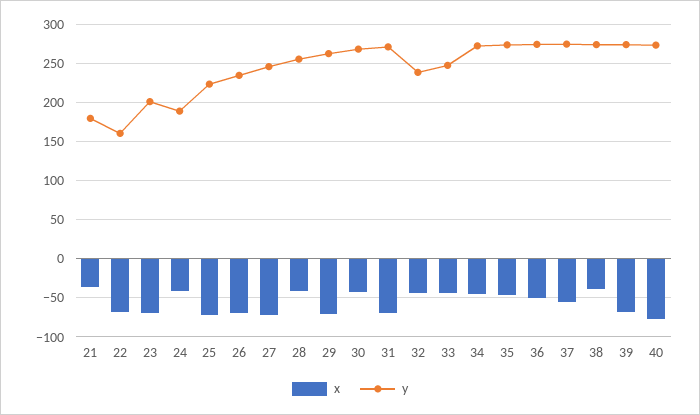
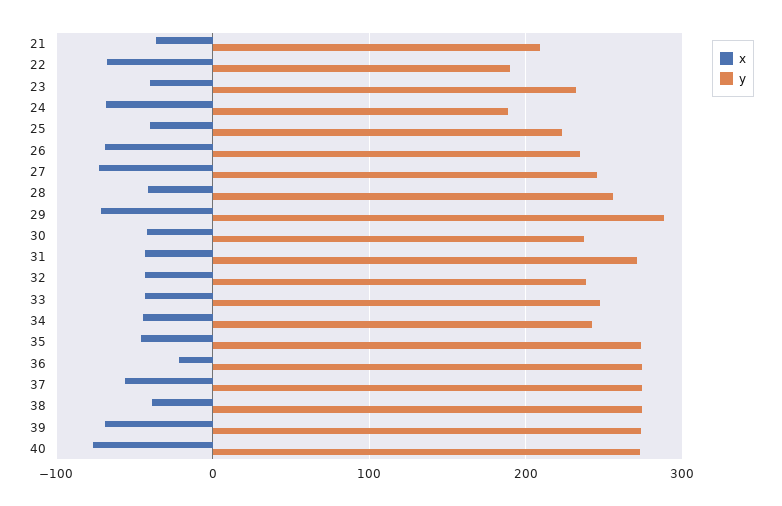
y, 21: 180 -> 210
y, 22: 160 -> 190
x, 23: -70 -> -40
y, 23: 200 -> 230
x, 24: -40 -> -70
x, 25: -70 -> -40
y, 29: 260 -> 290
y, 30: 270 -> 240
x, 31: -70 -> -40
y, 34: 270 -> 240
x, 36: -50 -> -20

